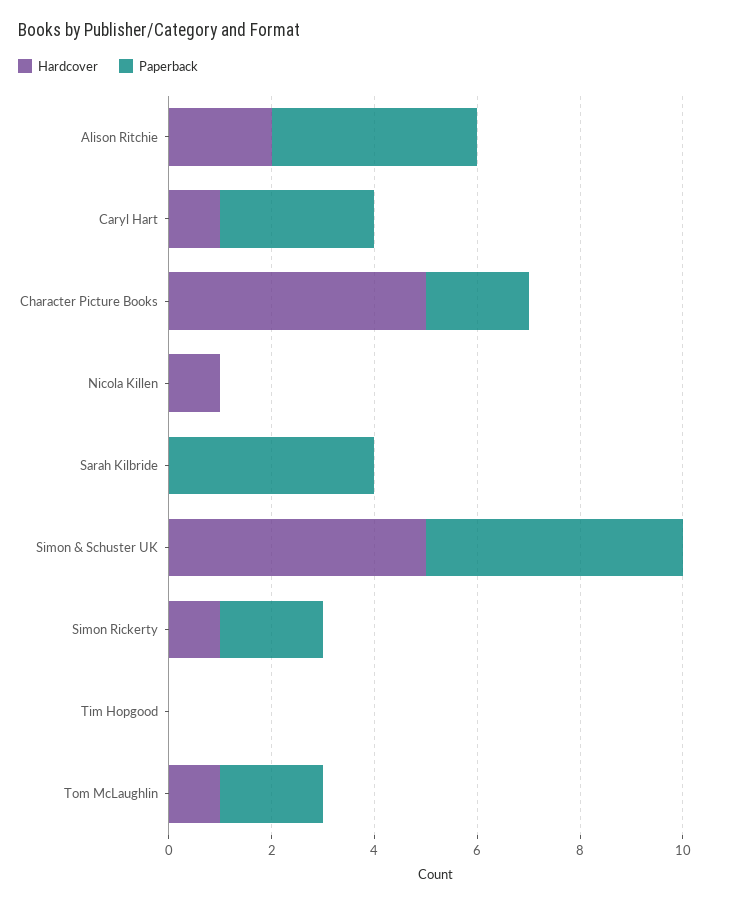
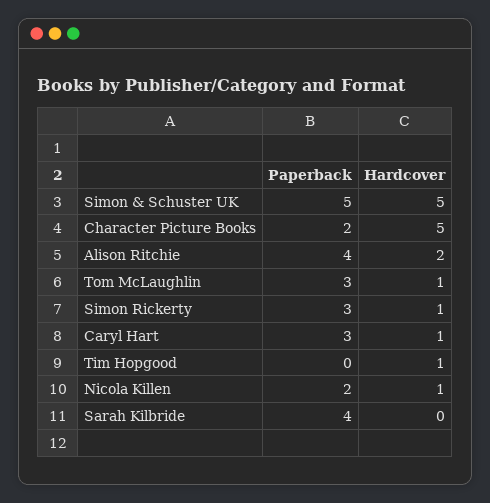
Paperback, Nicola Killen: 0 -> 2
Paperback, Simon Rickerty: 2 -> 3
Hardcover, Tim Hopgood: 0 -> 1
Paperback, Tom McLaughlin: 2 -> 3

